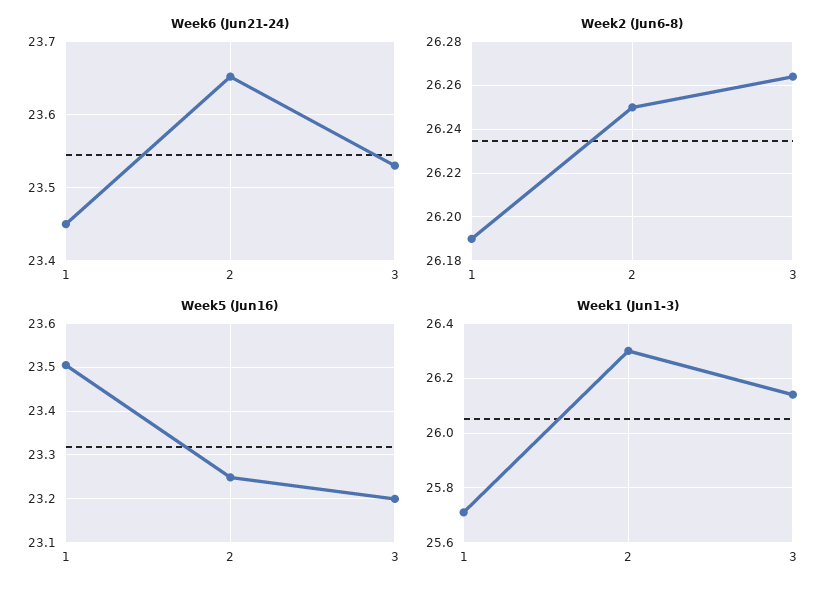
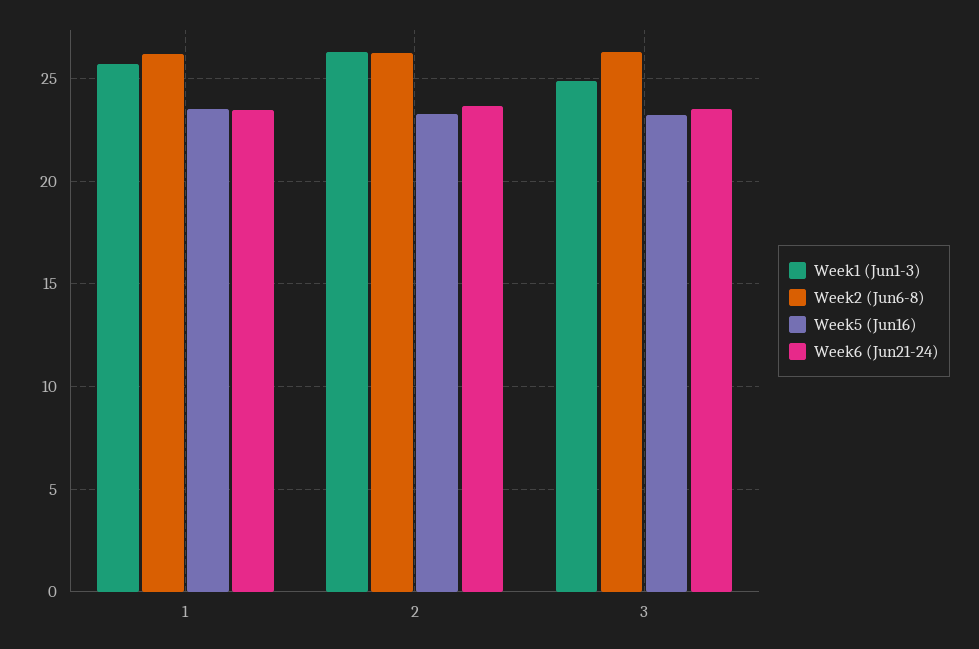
Week1 (Jun1-3), 3: 26.15 -> 25

